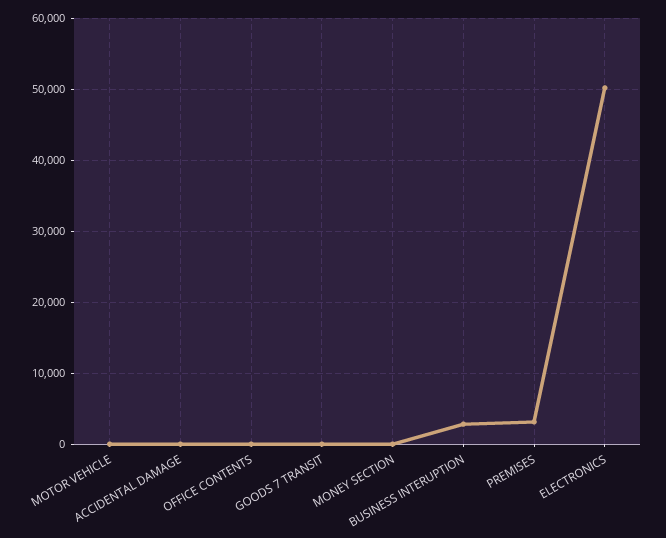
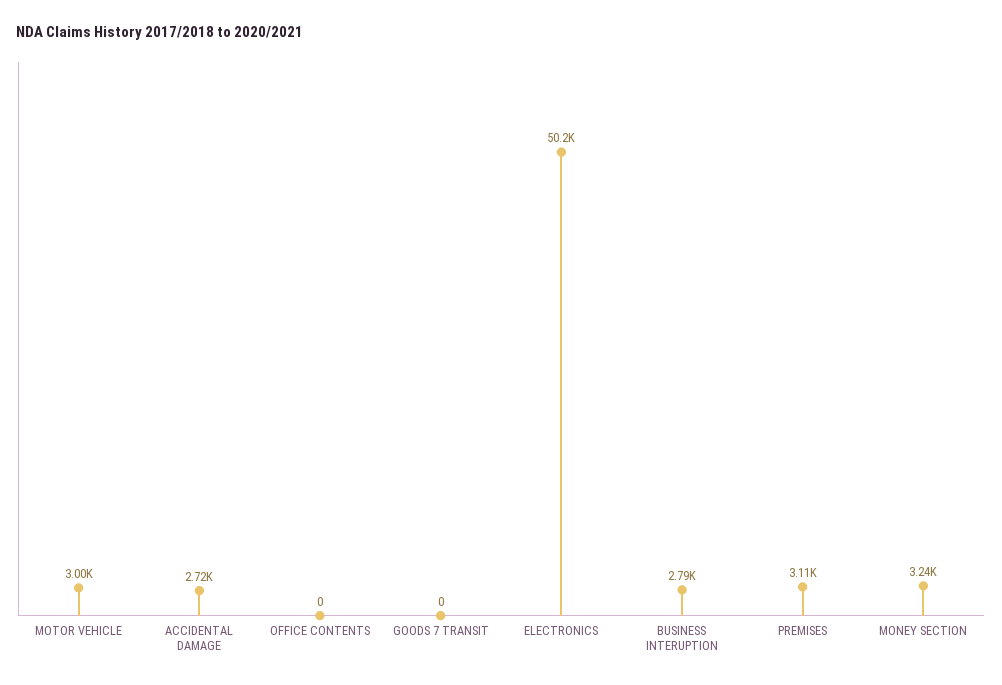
MOTOR VEHICLE: 0 -> 3000
ACCIDENTAL DAMAGE: 0 -> 2720
MONEY SECTION: 0 -> 3240

